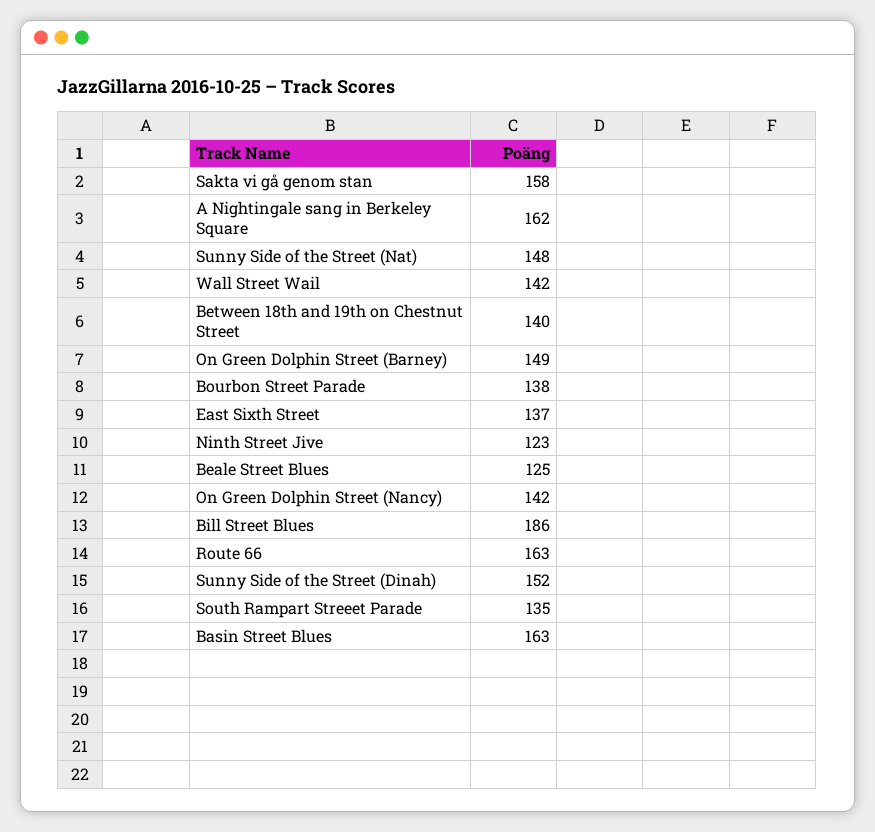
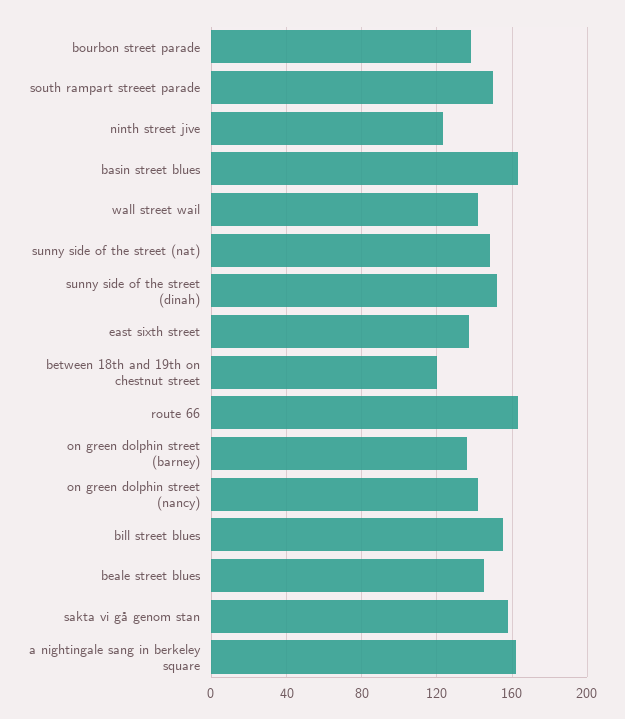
Between 18th and 19th on Chestnut Street: 140 -> 120
On Green Dolphin Street (Barney): 149 -> 135
Beale Street Blues: 125 -> 145
Bill Street Blues: 186 -> 155
South Rampart Streeet Parade: 135 -> 150

